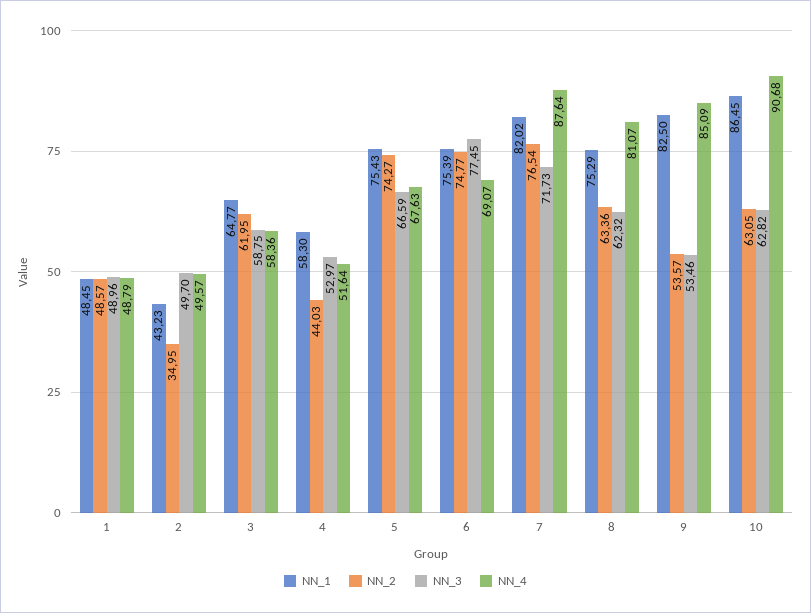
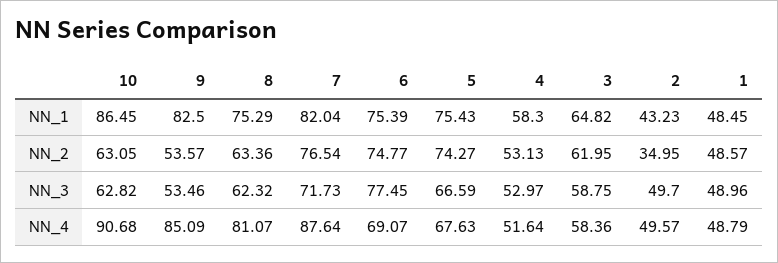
NN_1, 3: 64.77 -> 64.82
NN_2, 4: 44.03 -> 53.13
NN_1, 7: 82.02 -> 82.04

